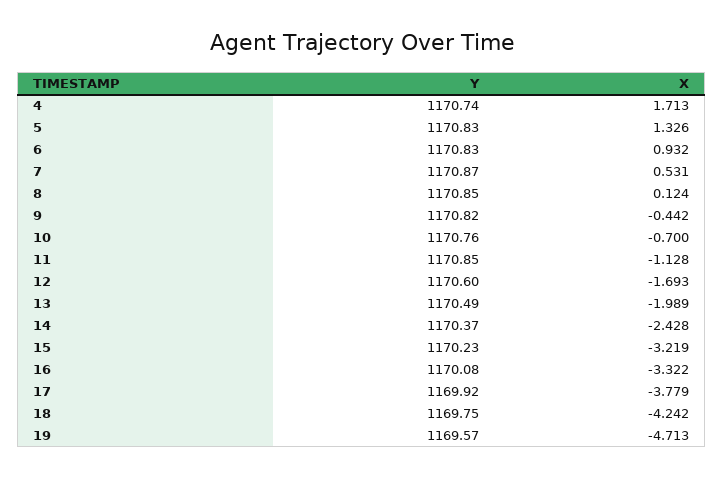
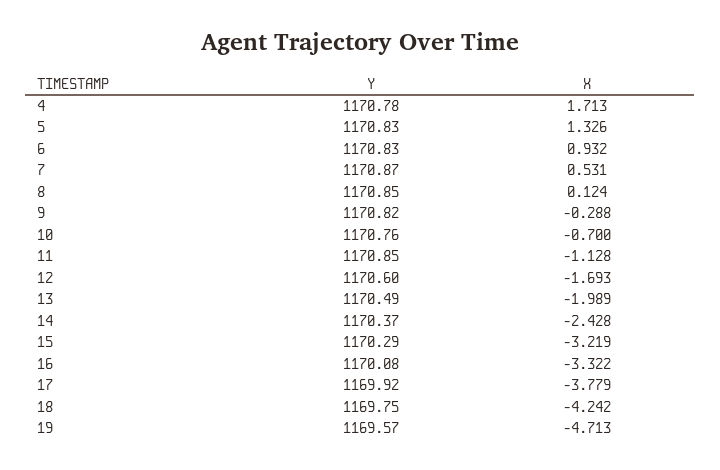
Y, 4: 1170.74 -> 1170.78
X, 9: -0.442 -> -0.288
Y, 15: 1170.23 -> 1170.29

